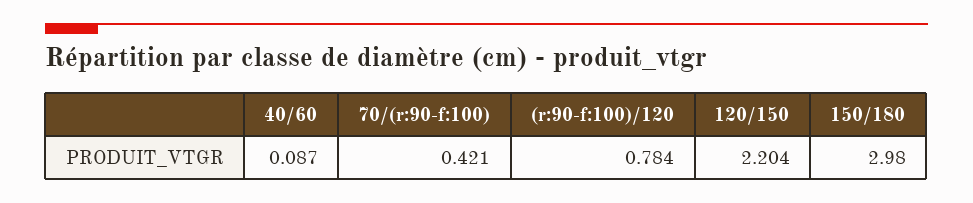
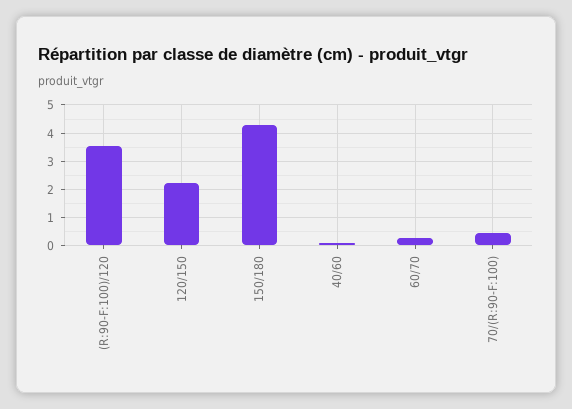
(r:90-f:100)/120: 0.784 -> 3.5
150/180: 2.98 -> 4.25
60/70: none -> 0.25

